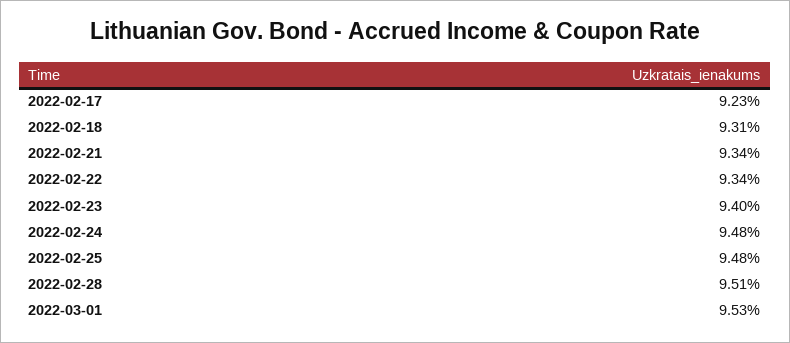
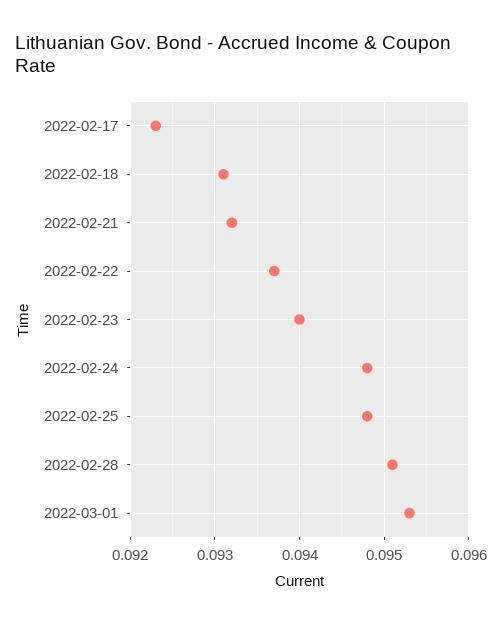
2022-02-21: 0.0934 -> 0.0932
2022-02-22: 0.0934 -> 0.0937

